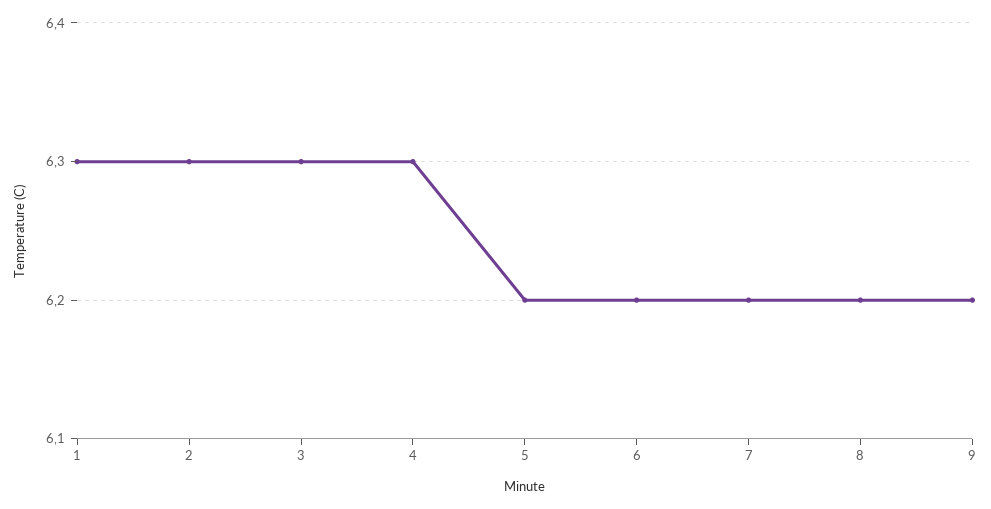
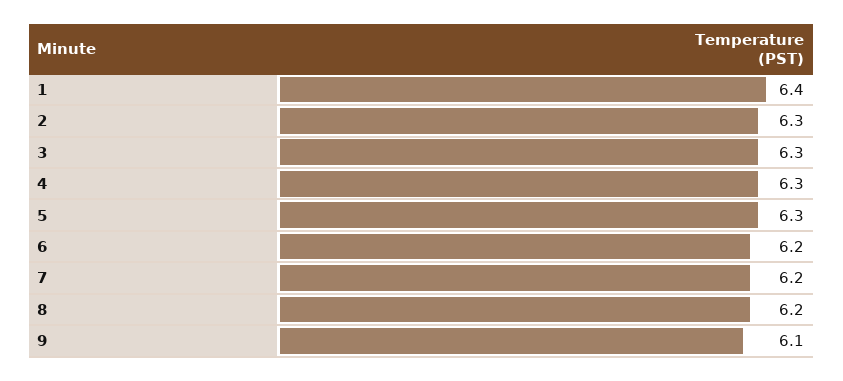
1: 6.3 -> 6.4
5: 6.2 -> 6.3
9: 6.2 -> 6.1

